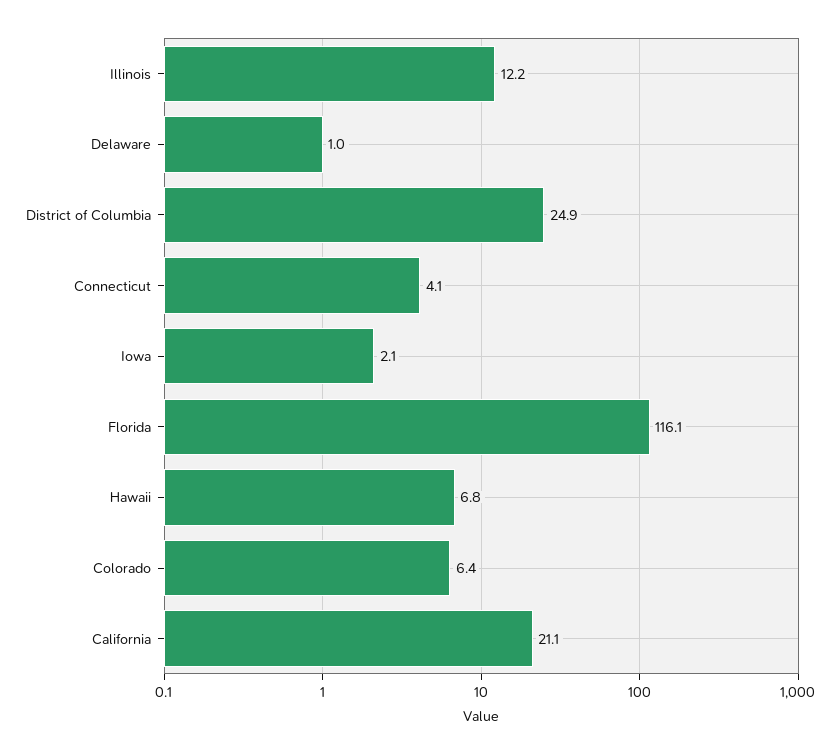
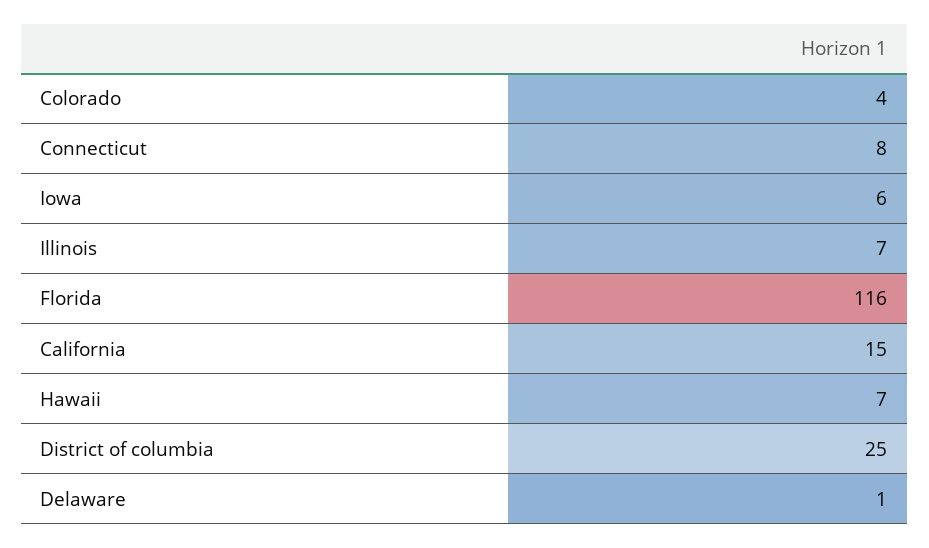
Illinois: 12.2 -> 7
Connecticut: 4.1 -> 8
Iowa: 2.1 -> 6
Colorado: 6.4 -> 4
California: 21.1 -> 15

